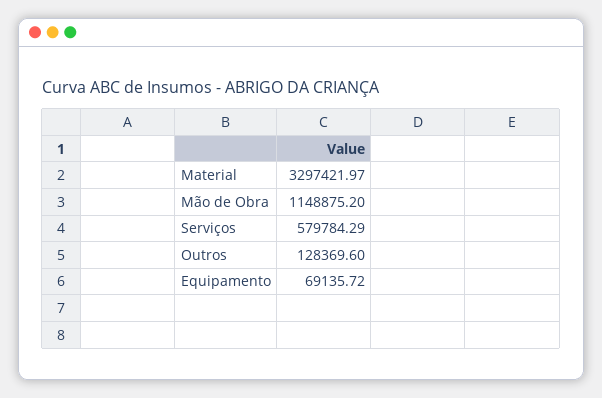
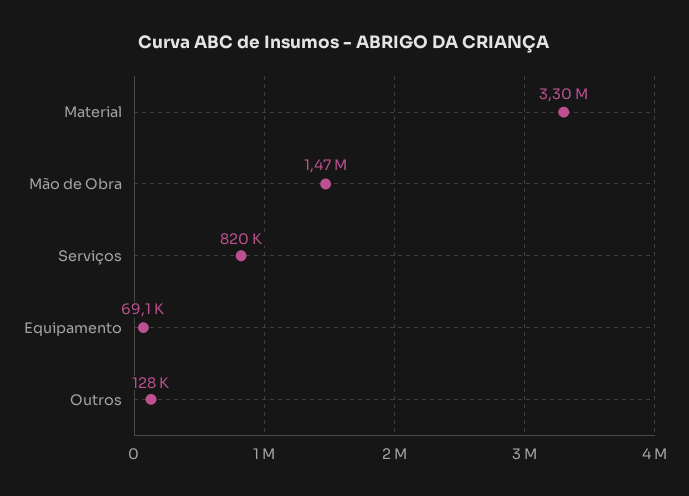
Mão de Obra: 1148875.2 -> 1470000
Serviços: 579784.29 -> 820000

